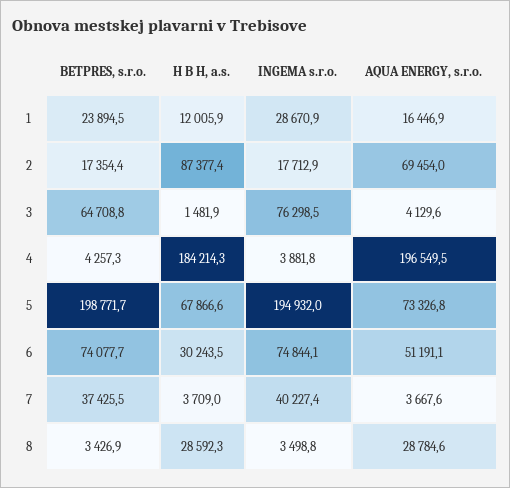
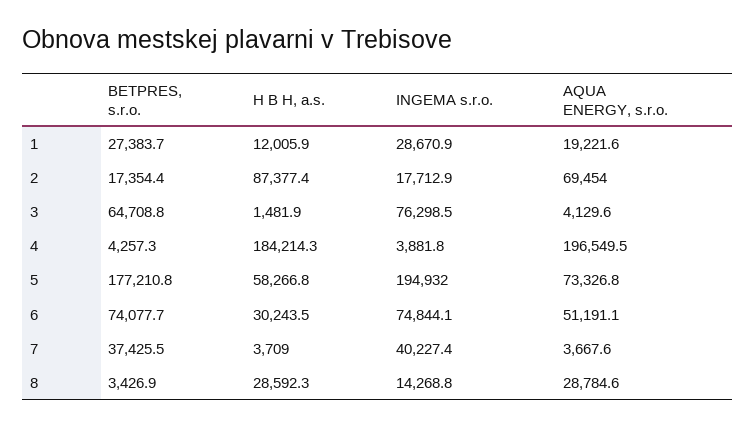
BETPRES, s.r.o., 1: 23894.5 -> 27383.7
AQUA ENERGY, s.r.o., 1: 16446.9 -> 19221.6
BETPRES, s.r.o., 5: 198771.7 -> 177210.8
H B H, a.s., 5: 67866.6 -> 58266.8
INGEMA s.r.o., 8: 3498.8 -> 14268.8

